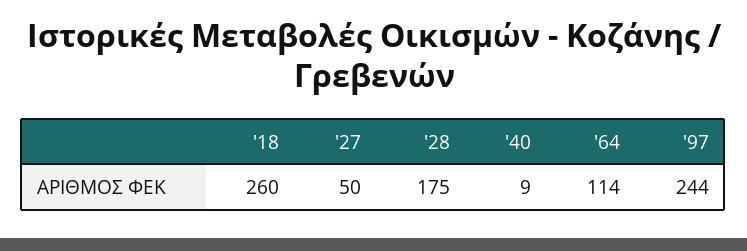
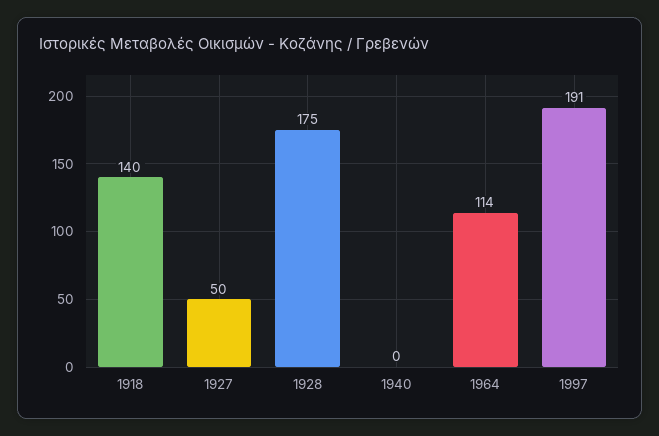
'18: 260 -> 140
'40: 9 -> 0
'97: 244 -> 191

